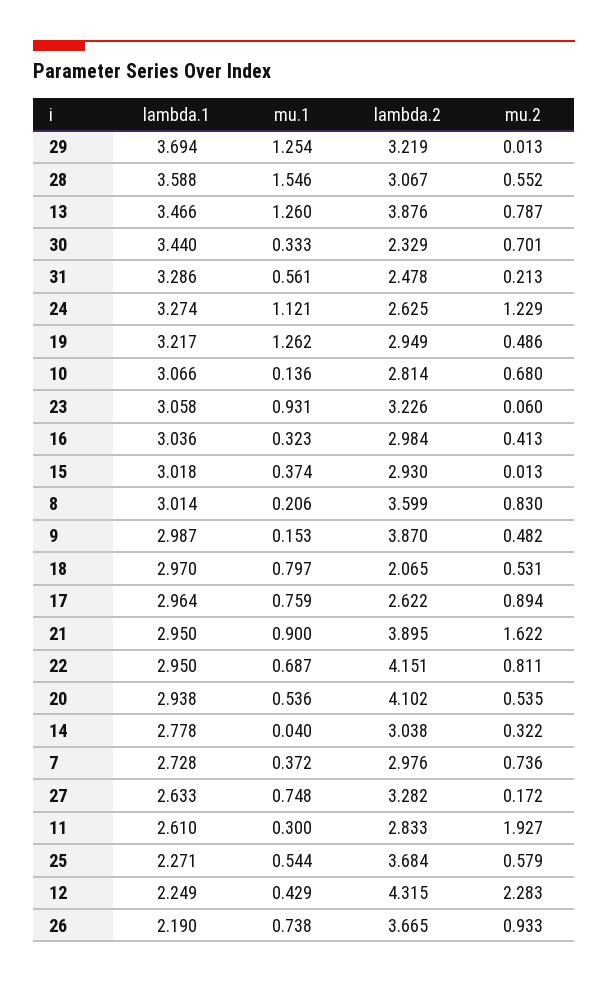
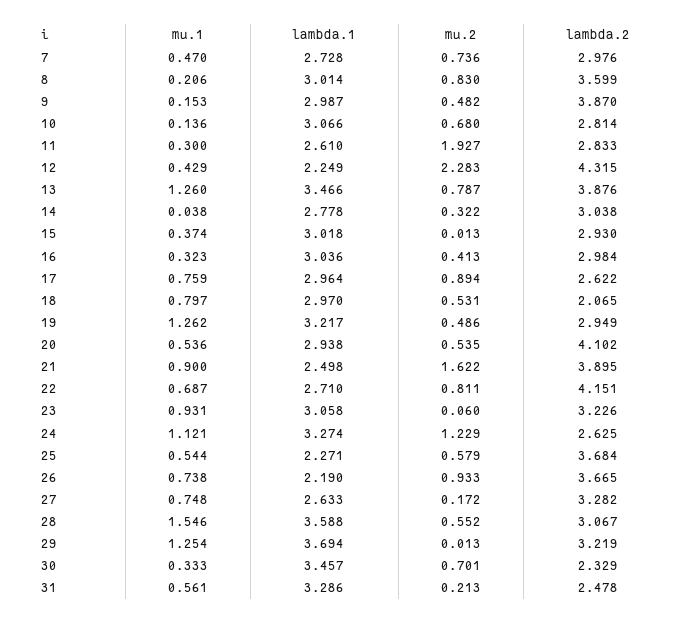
lambda.1, 30: 3.44 -> 3.457
lambda.1, 21: 2.95 -> 2.498
lambda.1, 22: 2.95 -> 2.71
mu.1, 14: 0.04 -> 0.038
mu.1, 7: 0.372 -> 0.47

